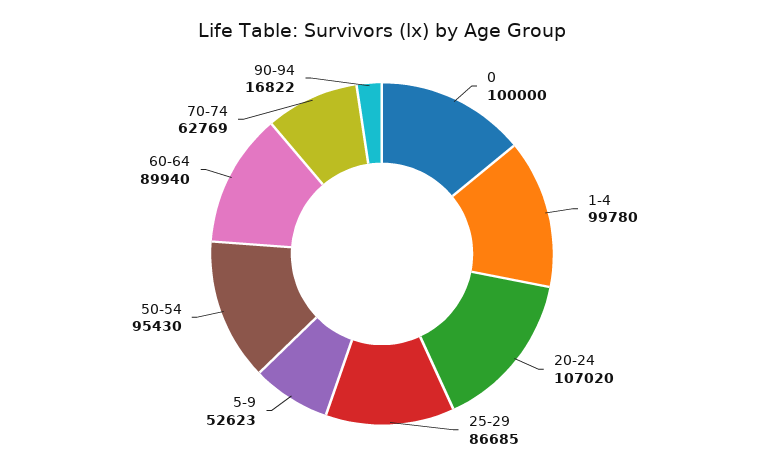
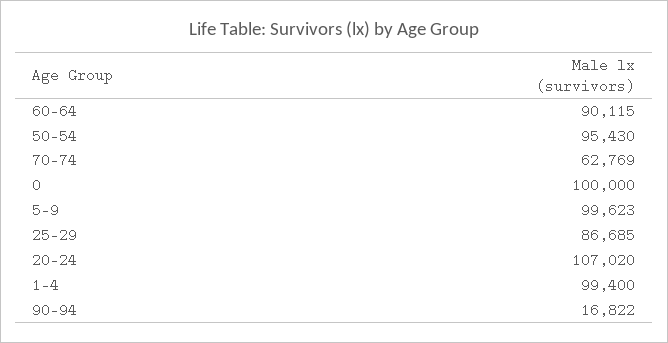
1-4: 99780 -> 99400
5-9: 52623 -> 99623
60-64: 89940 -> 90115

